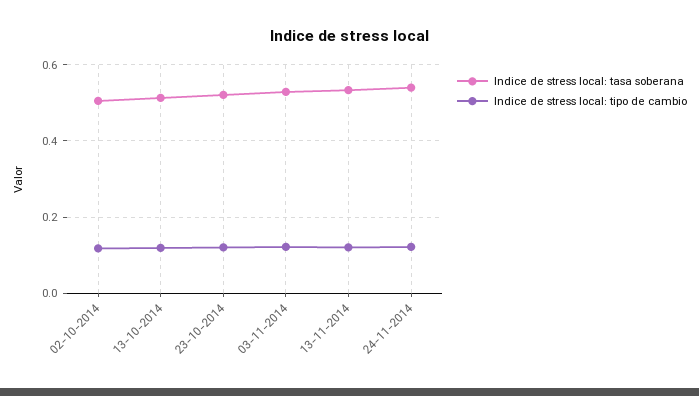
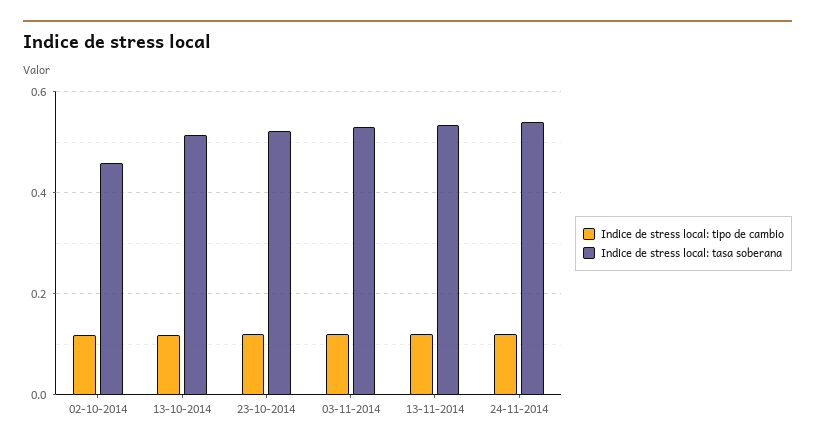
Indice de stress local: tasa soberana, 02-10-2014: 0.5 -> 0.46

